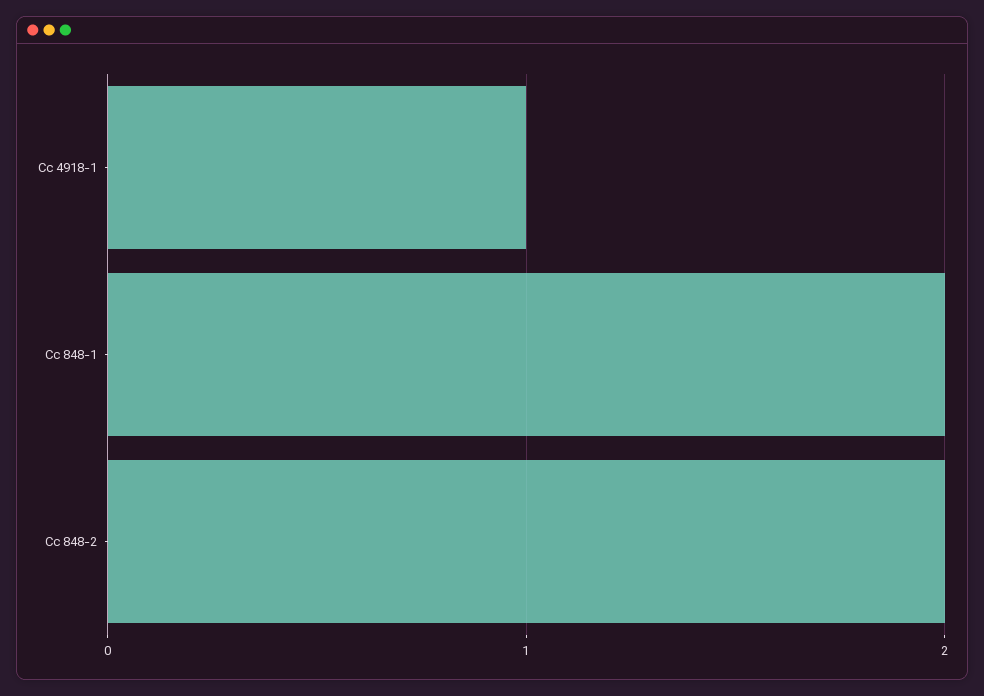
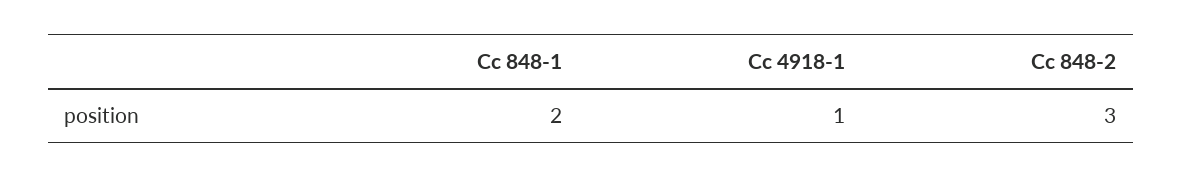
Cc 848-2: 2 -> 3

